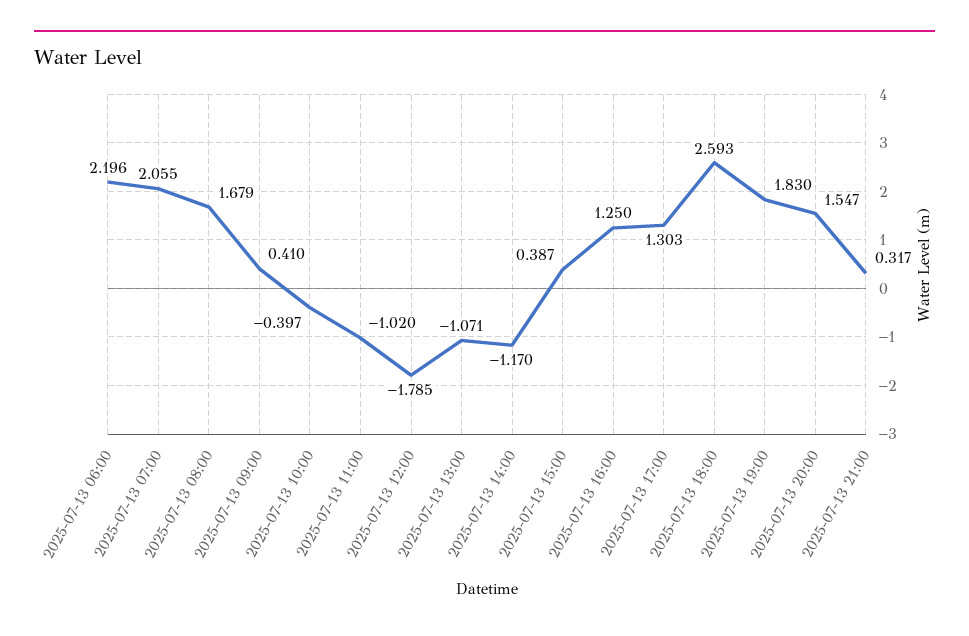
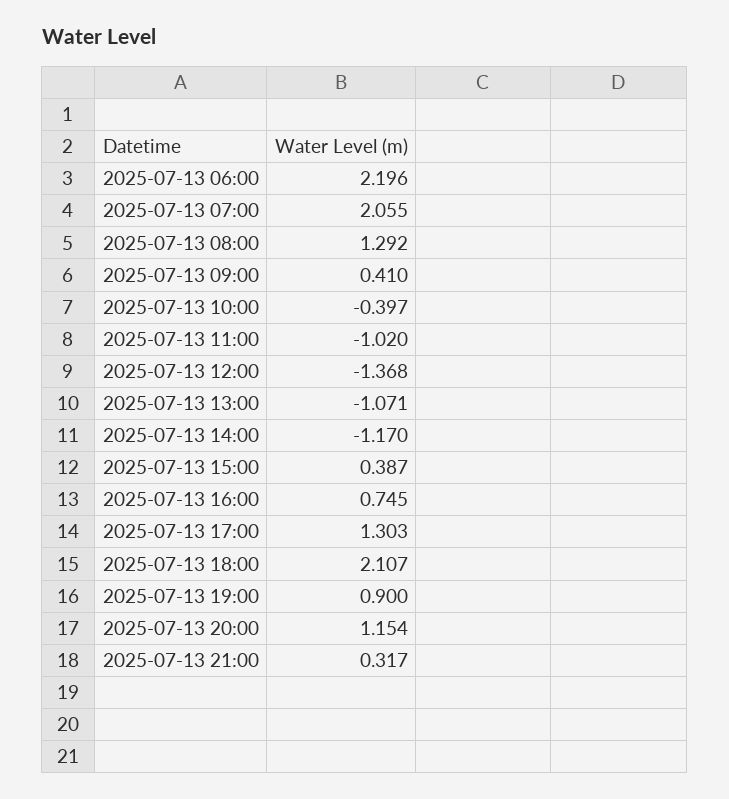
2025-07-13 08:00: 1.679 -> 1.292
2025-07-13 12:00: -1.785 -> -1.368
2025-07-13 16:00: 1.25 -> 0.745
2025-07-13 18:00: 2.593 -> 2.107
2025-07-13 19:00: 1.83 -> 0.9
2025-07-13 20:00: 1.547 -> 1.154

